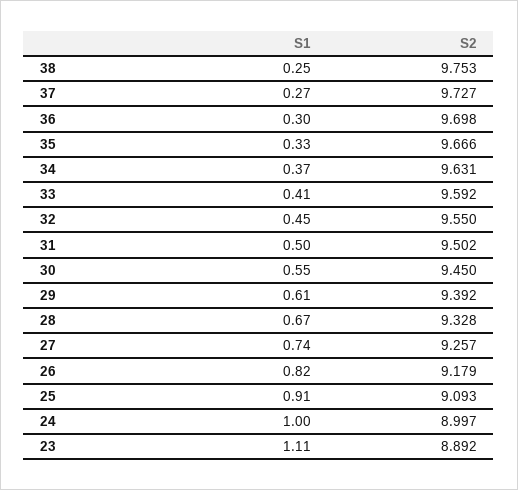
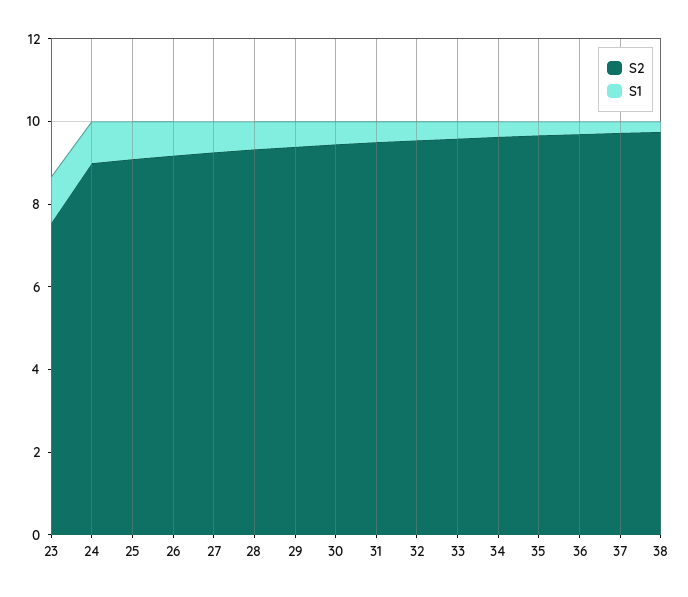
S2, 23: 8.892 -> 7.5

